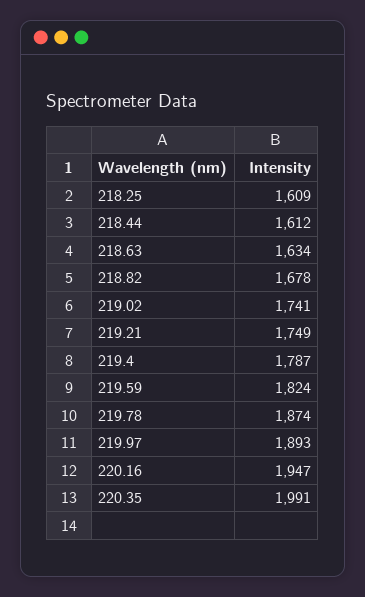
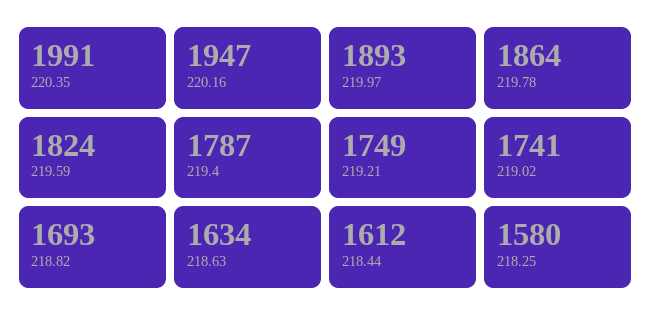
218.25: 1609 -> 1580
218.82: 1678 -> 1693
219.78: 1874 -> 1864

